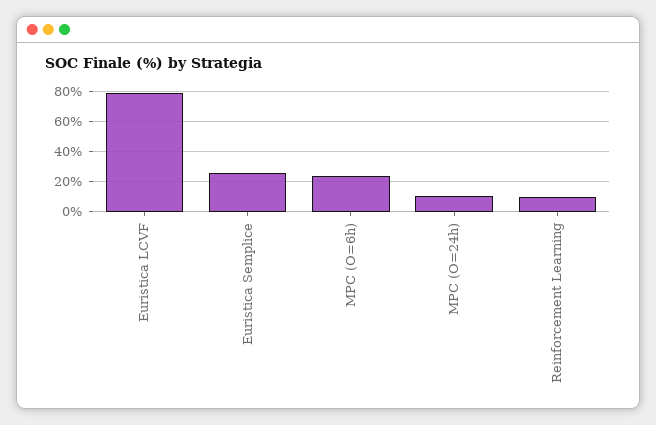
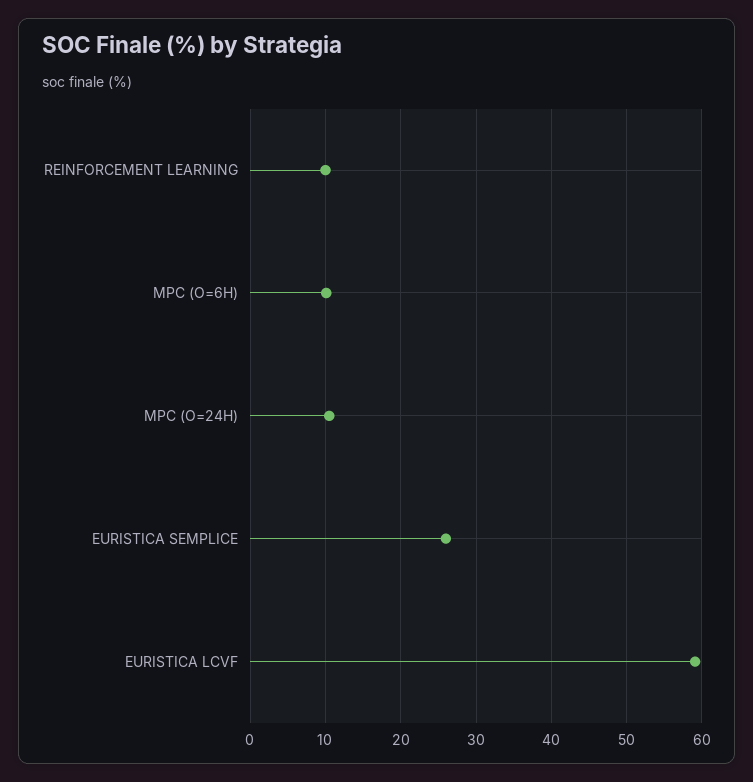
Euristica LCVF: 80 -> 59
MPC (O=6h): 25 -> 10

